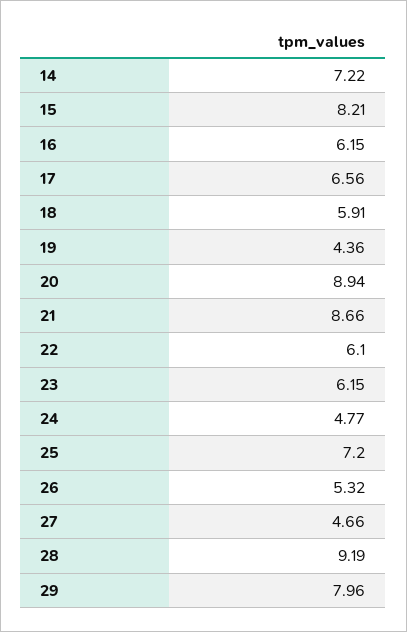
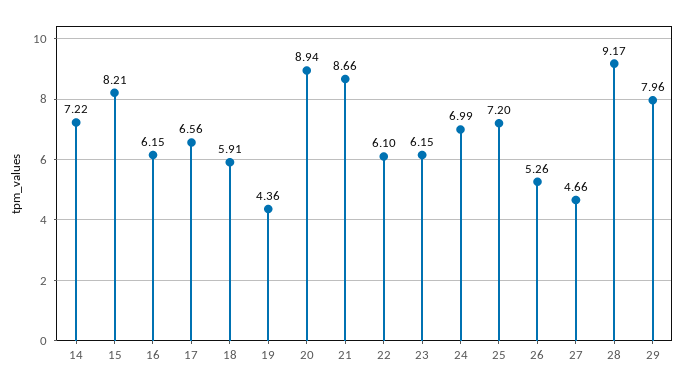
24: 4.77 -> 6.99
26: 5.32 -> 5.26
28: 9.19 -> 9.17

